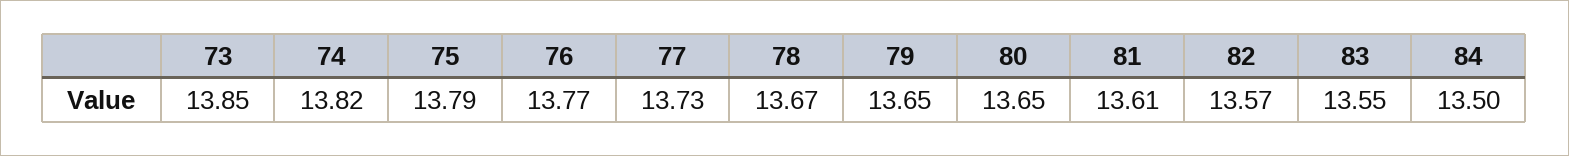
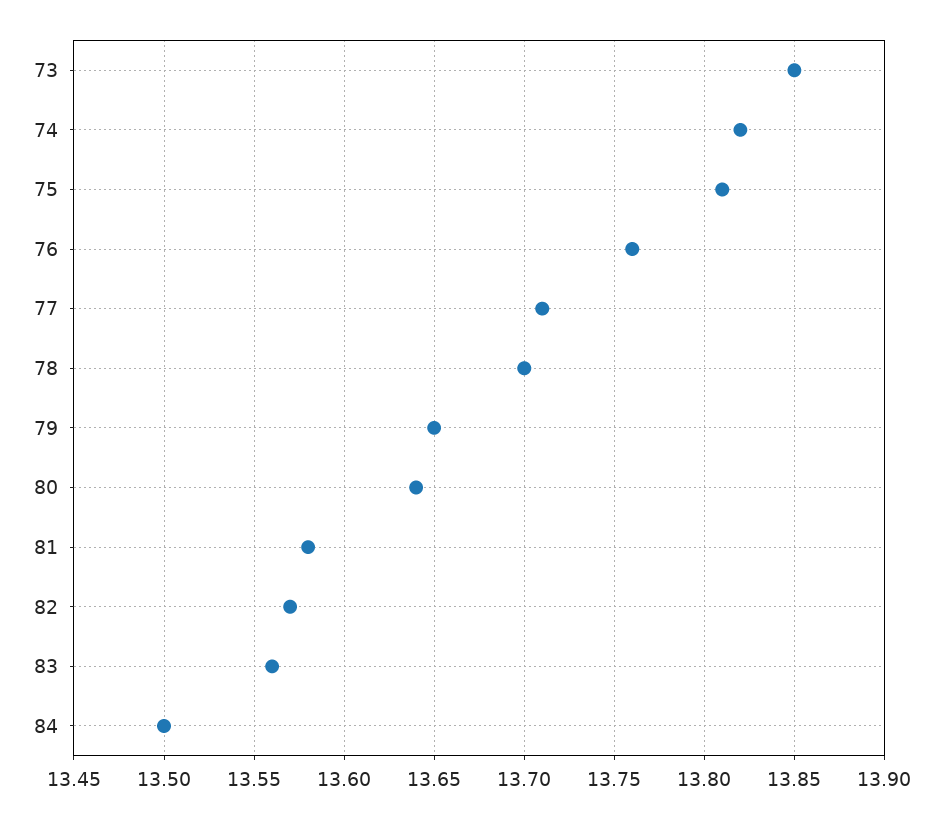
75: 13.79 -> 13.81
76: 13.77 -> 13.76
77: 13.73 -> 13.71
78: 13.67 -> 13.7
80: 13.65 -> 13.64
81: 13.61 -> 13.58
83: 13.55 -> 13.56

